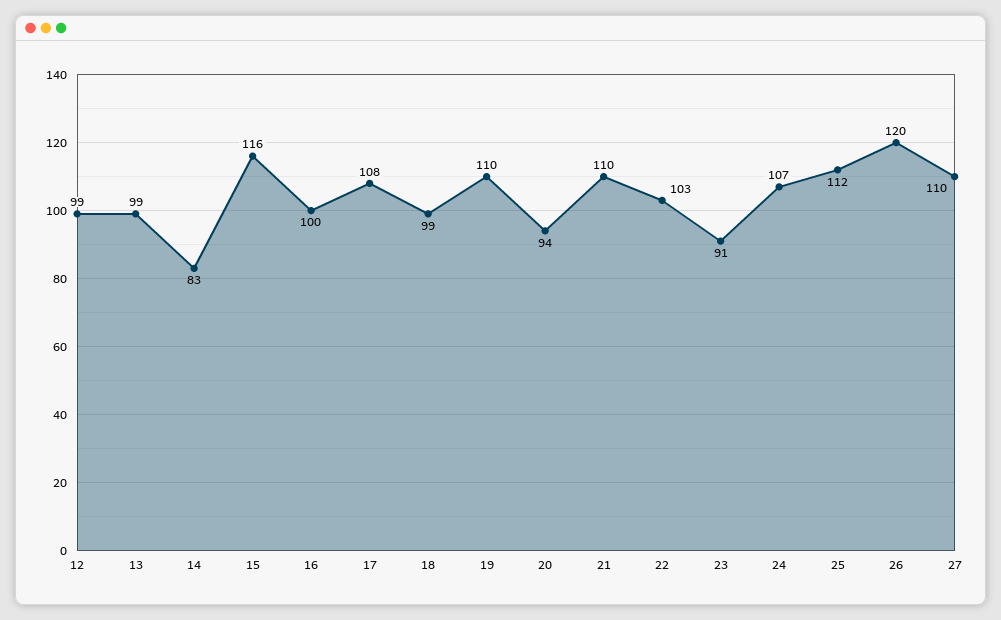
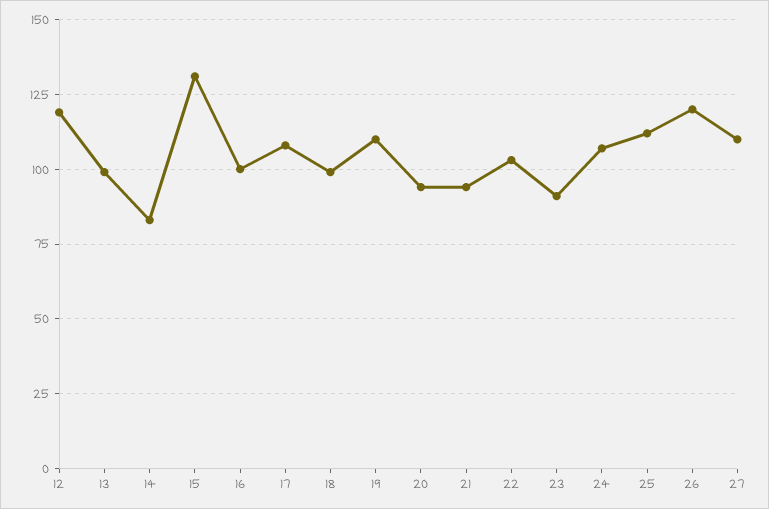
12: 99 -> 120
15: 116 -> 130
21: 110 -> 95

